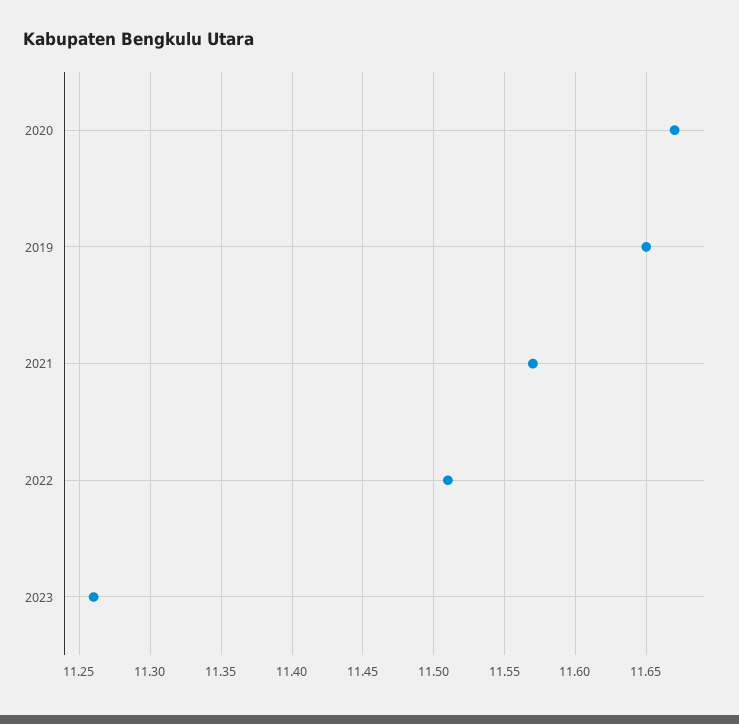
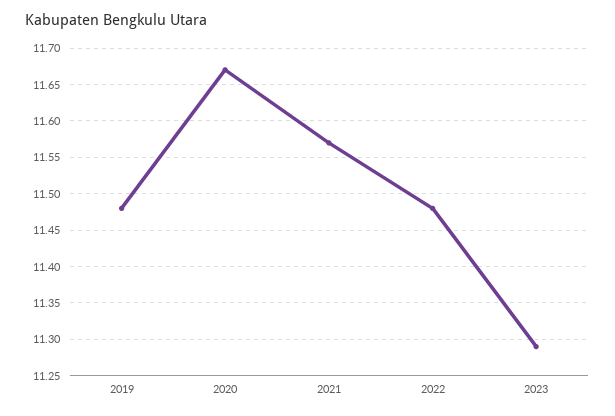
2019: 11.65 -> 11.48
2022: 11.51 -> 11.48
2023: 11.26 -> 11.29

